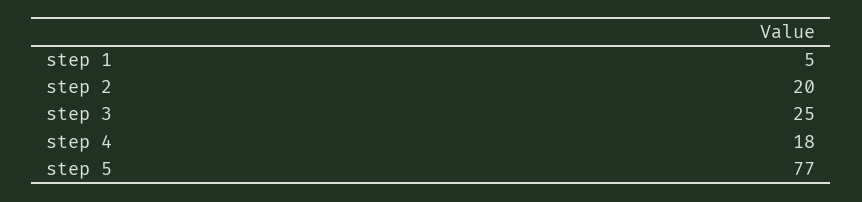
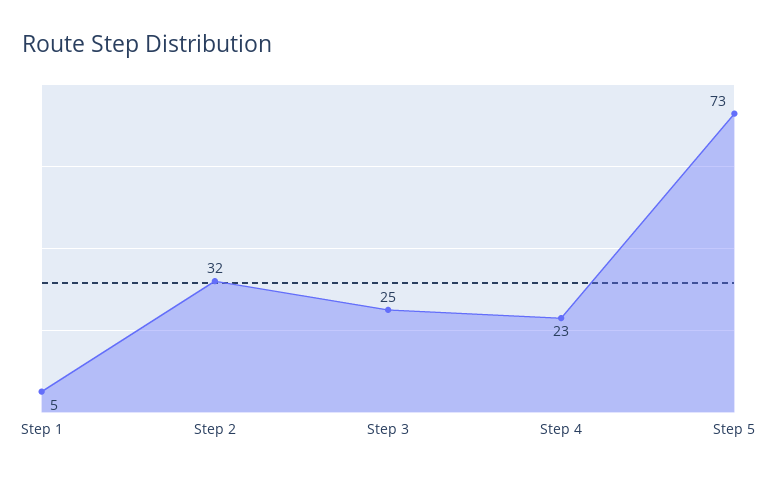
step 2: 20 -> 32
step 4: 18 -> 23
step 5: 77 -> 73

